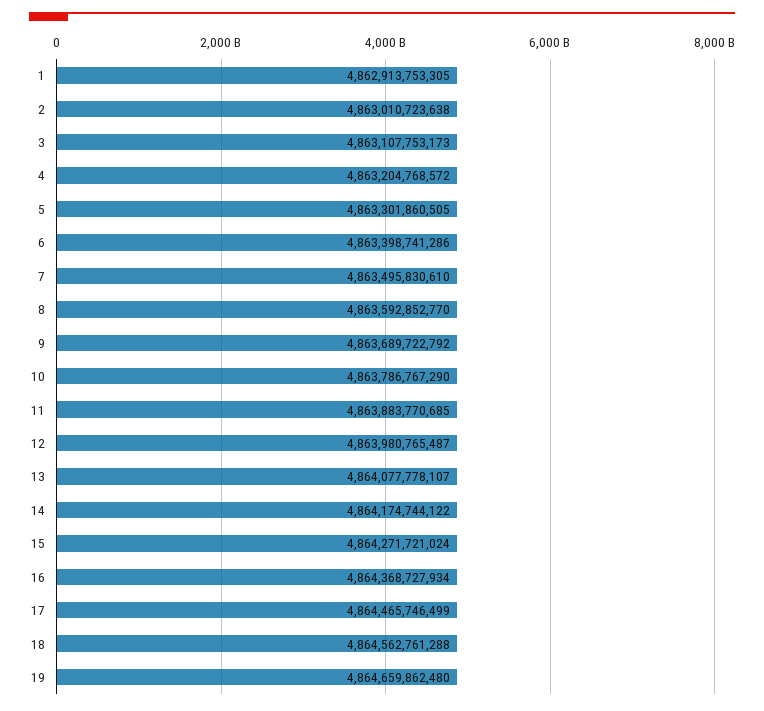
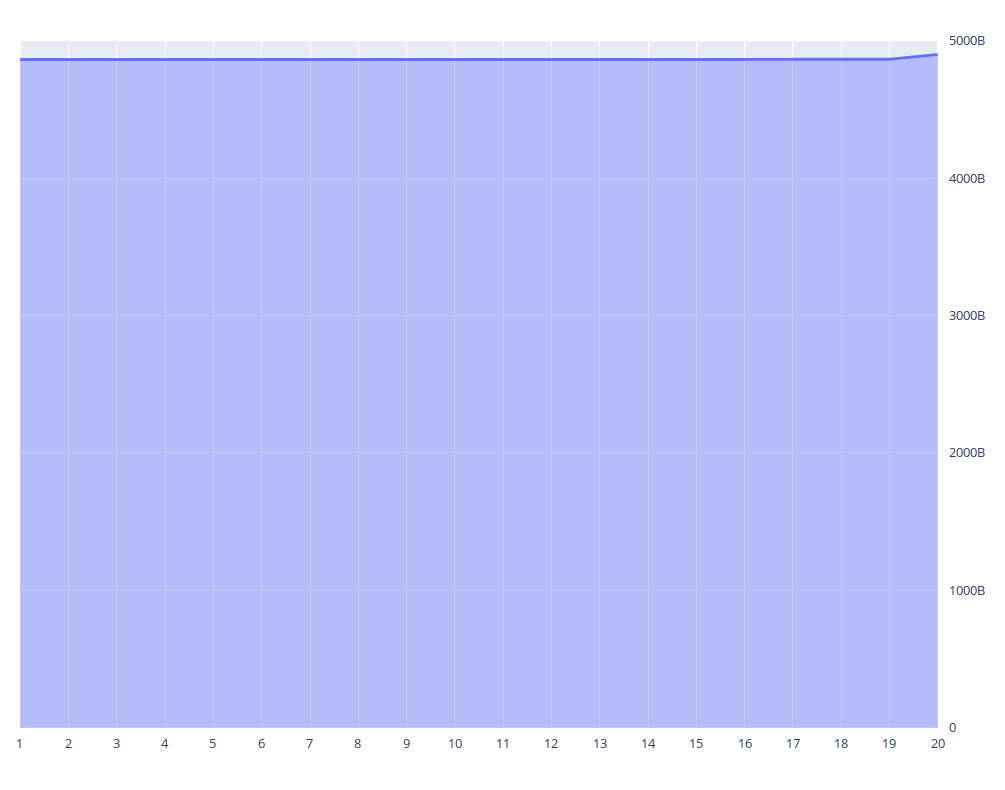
20: none -> 4900000000000

